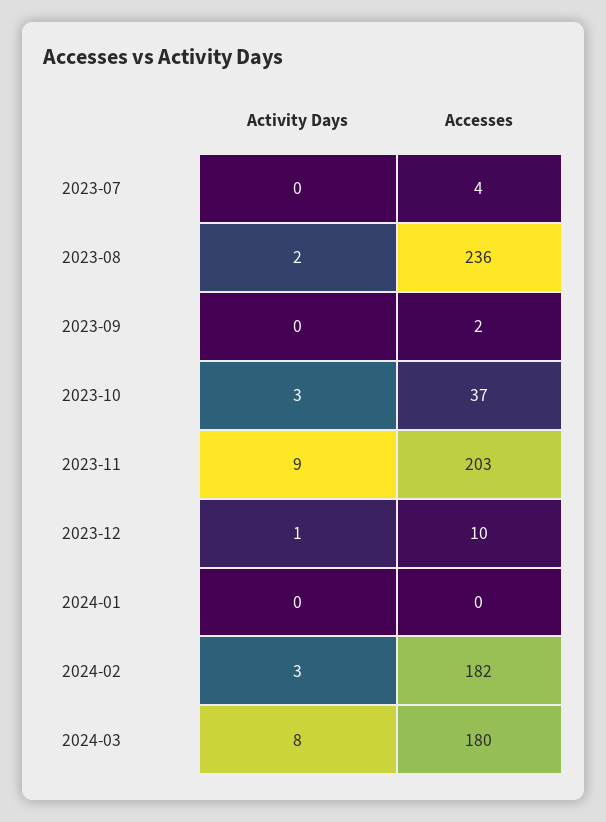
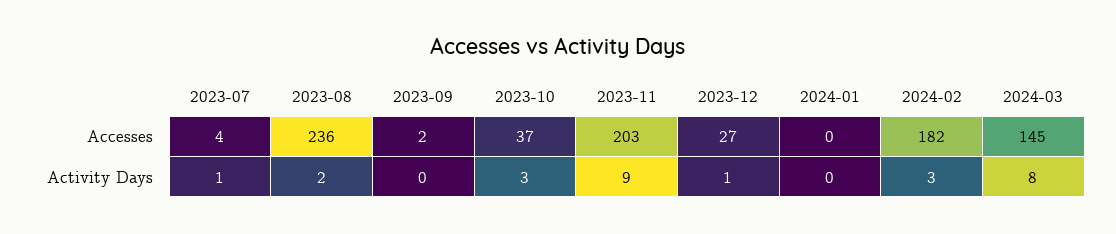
Activity Days, 2023-07: 0 -> 1
Accesses, 2023-12: 10 -> 27
Accesses, 2024-03: 180 -> 145

